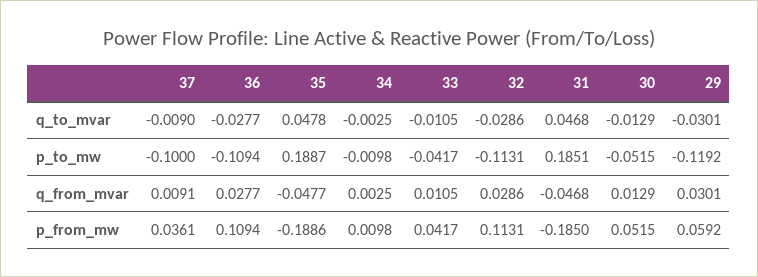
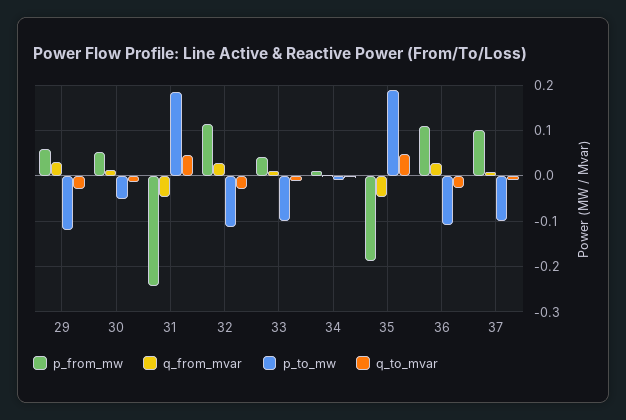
p_to_mw, 33: -0.0417 -> -0.1
p_from_mw, 37: 0.0361 -> 0.1
p_from_mw, 31: -0.185 -> -0.24

